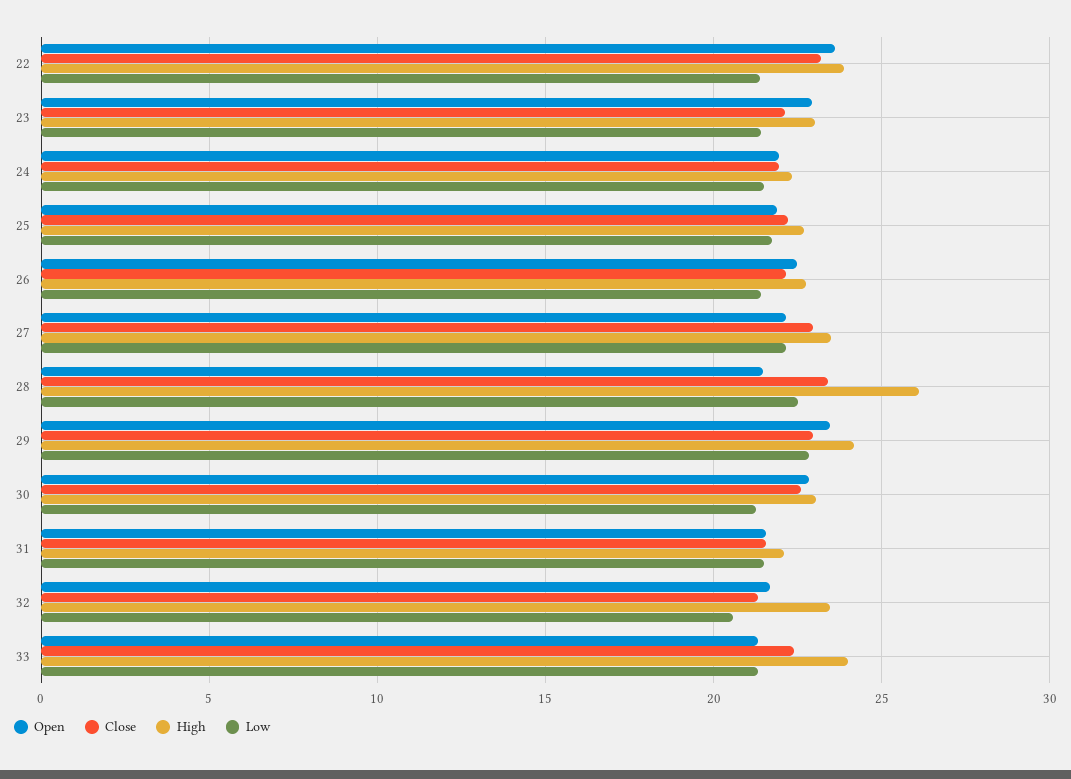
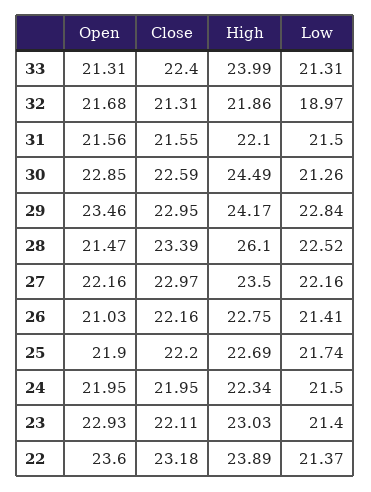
Open, 26: 22.5 -> 21.03
High, 30: 23 -> 24.49
High, 32: 23.5 -> 21.86
Low, 32: 20.5 -> 18.97

